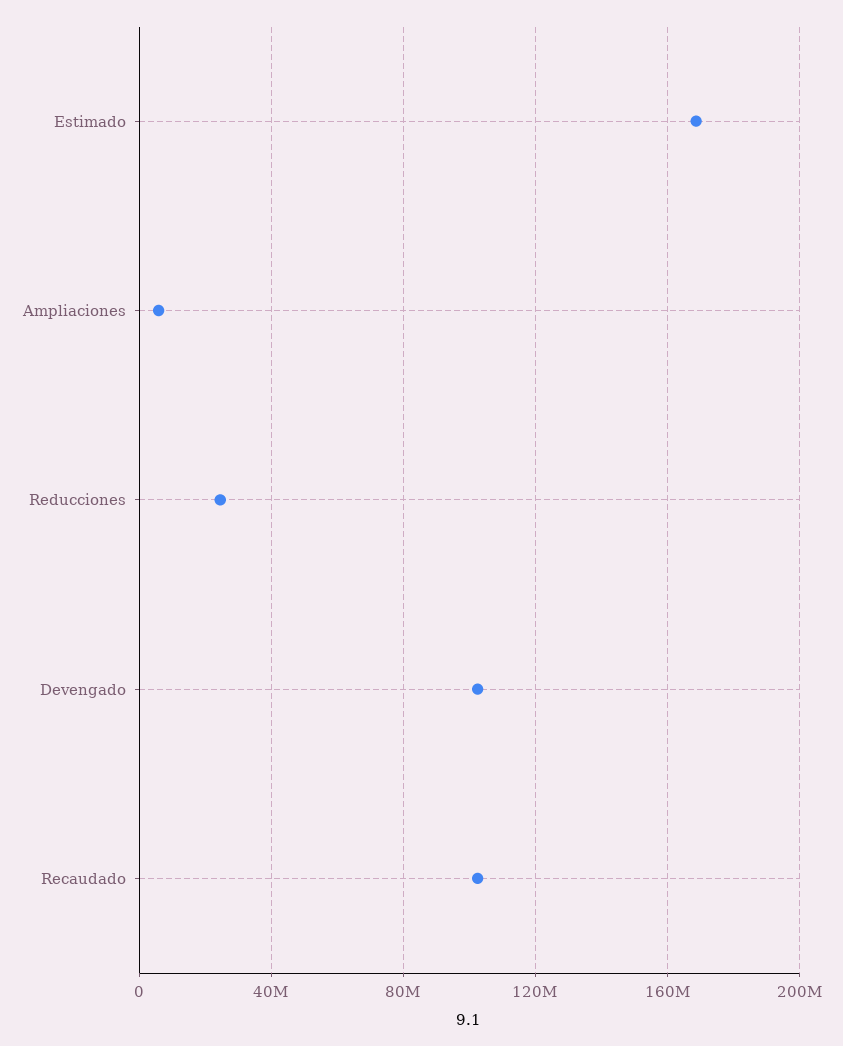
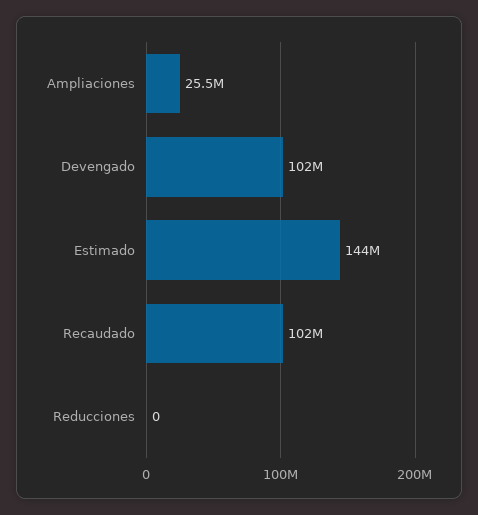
Estimado: 170000000 -> 144000000
Ampliaciones: 5000000 -> 25500000
Reducciones: 25000000 -> 0

